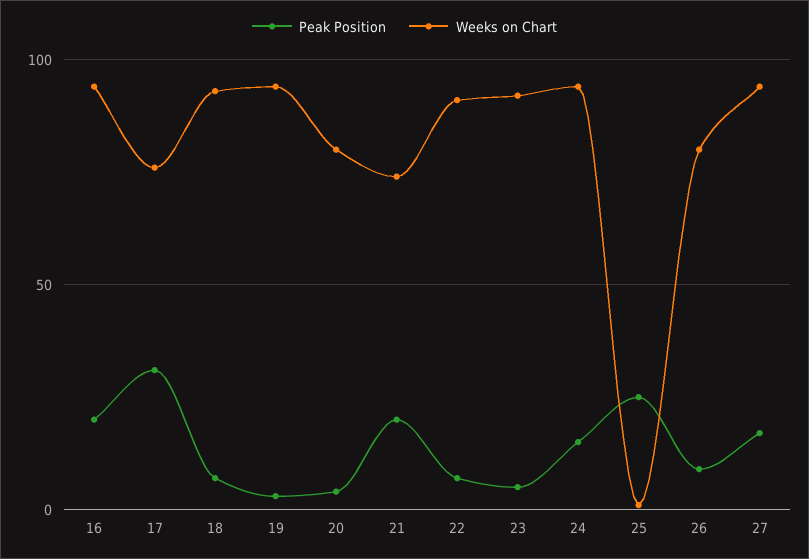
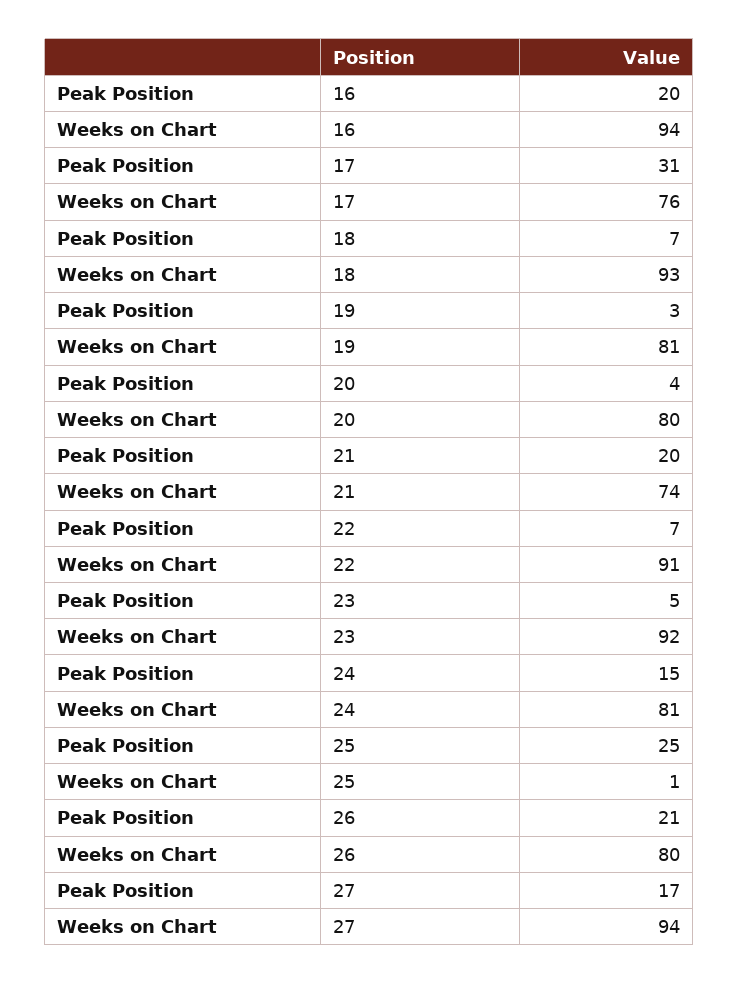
Weeks on Chart, 19: 95 -> 81
Weeks on Chart, 24: 95 -> 81
Peak Position, 26: 10 -> 21

